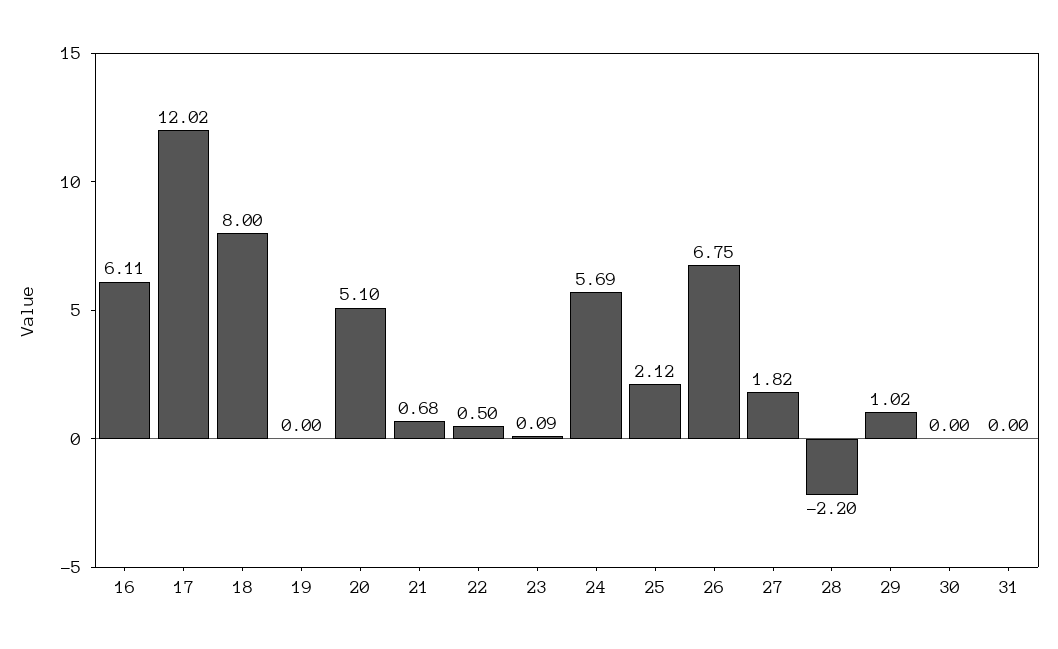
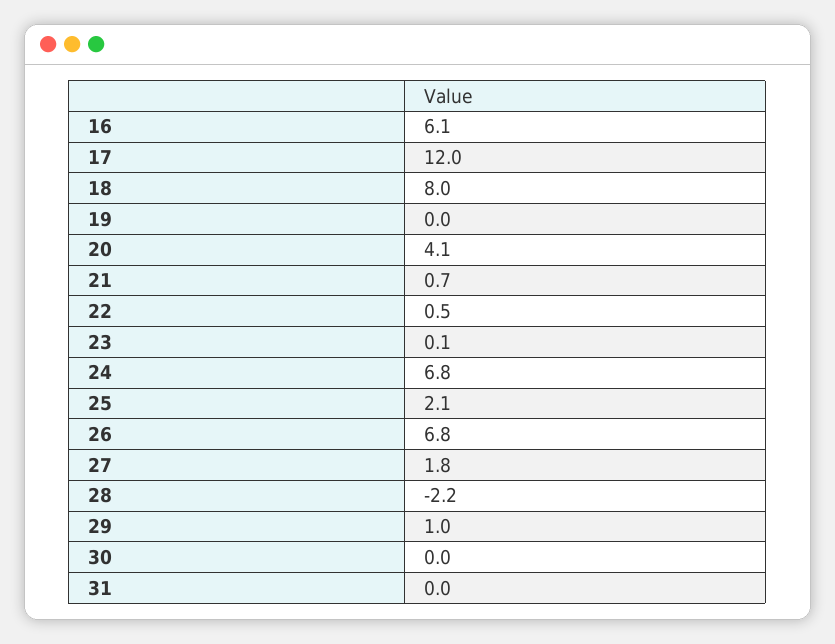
20: 5.1 -> 4.1
24: 5.69 -> 6.8

